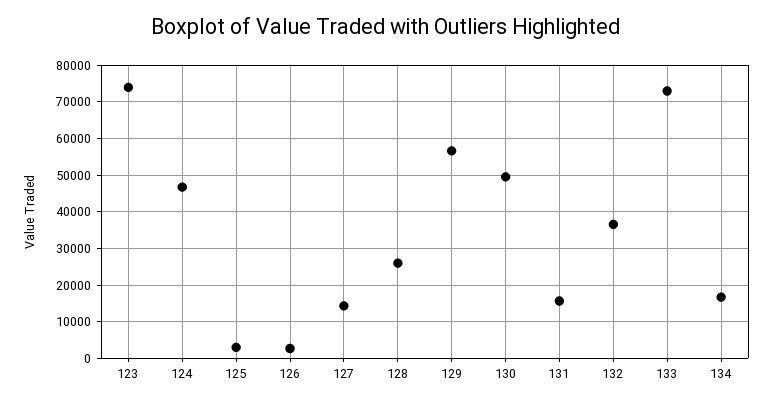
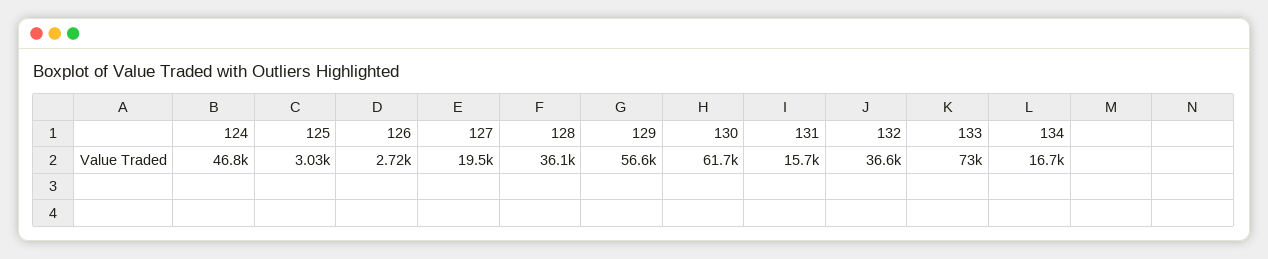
123: 74000 -> none
127: 14000 -> 19500
128: 26000 -> 36100
130: 50000 -> 61700

